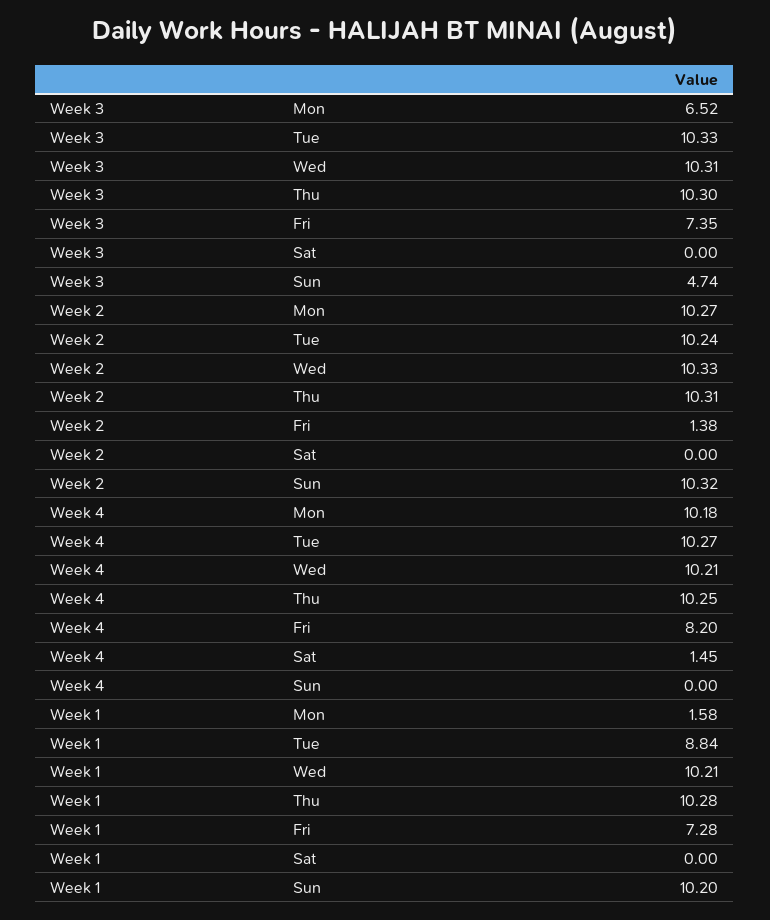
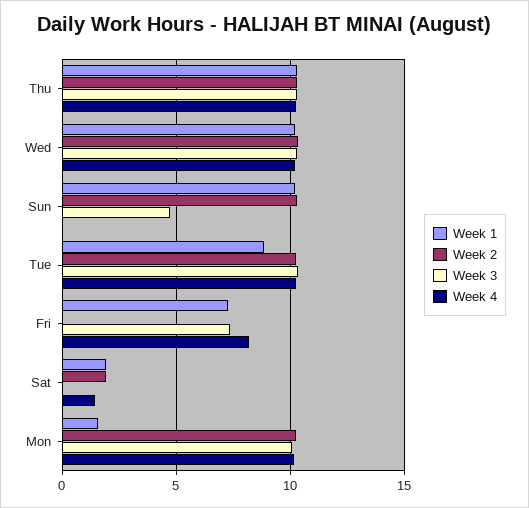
Week 3, Mon: 6.52 -> 10
Week 2, Fri: 1.38 -> 0
Week 2, Sat: 0 -> 2
Week 1, Sat: 0 -> 2

